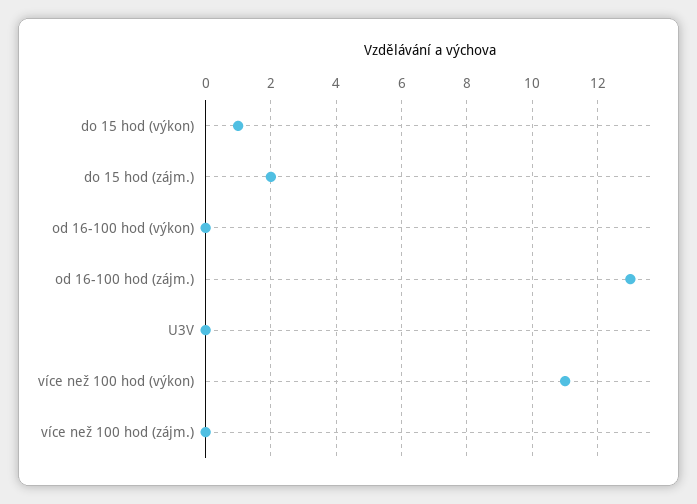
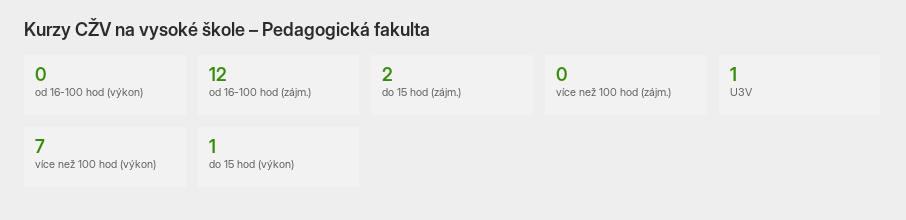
od 16-100 hod (zájm.): 13 -> 12
U3V: 0 -> 1
více než 100 hod (výkon): 11 -> 7

